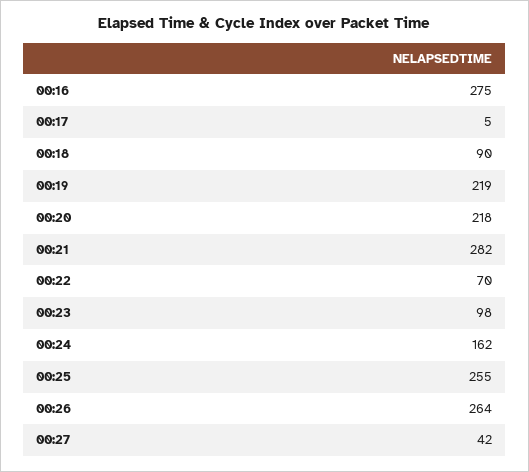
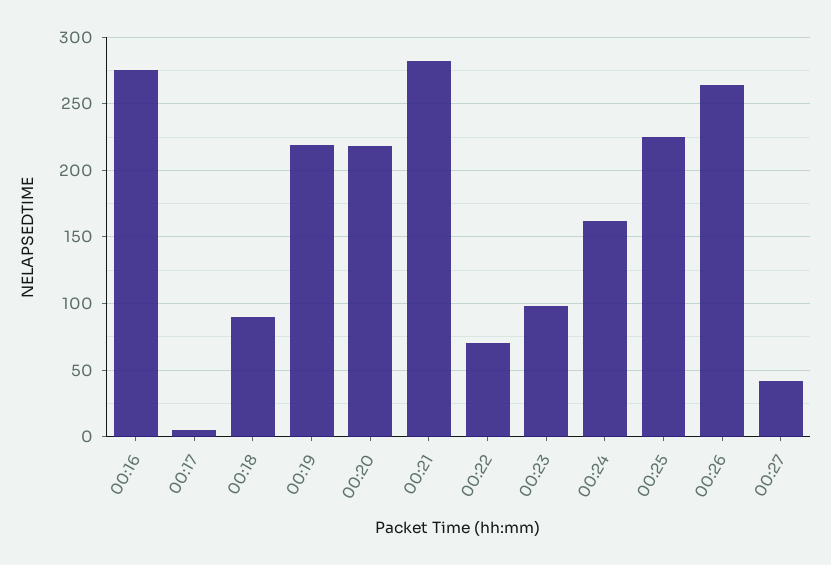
00:25: 255 -> 225

